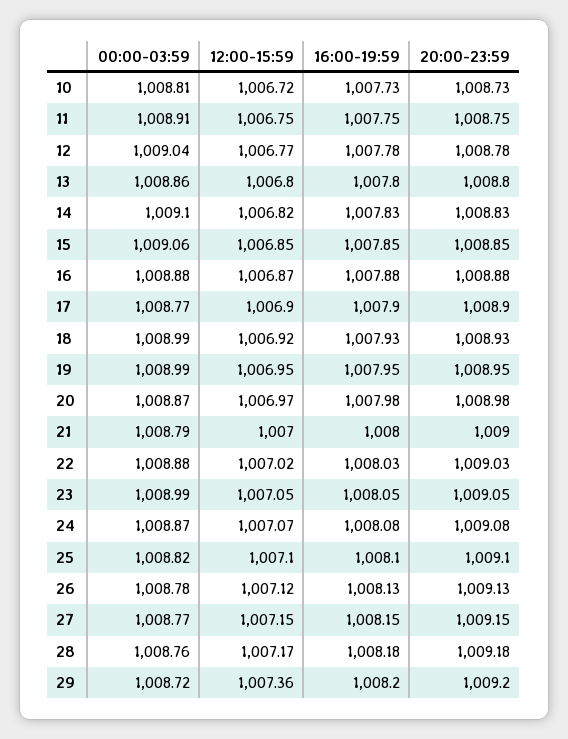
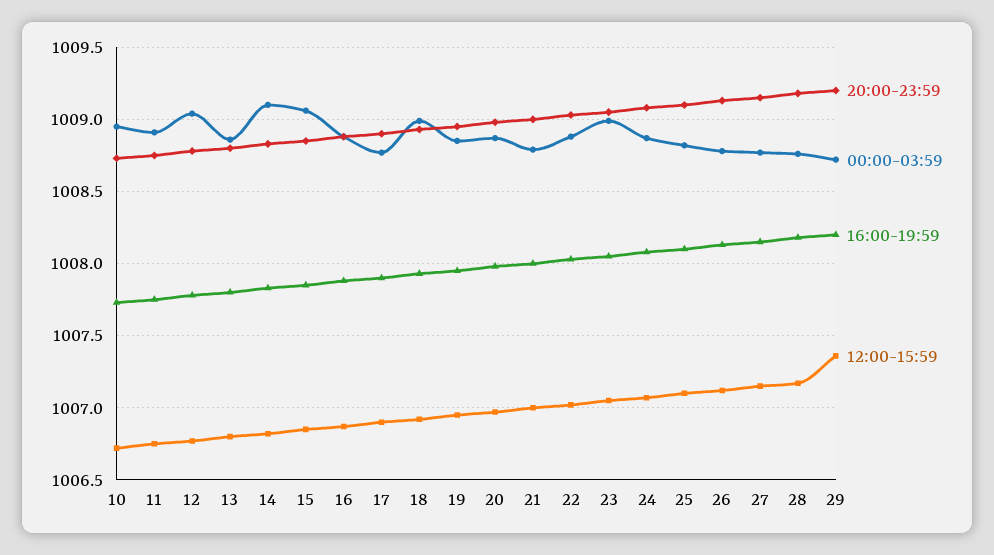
00:00-03:59, 10: 1008.81 -> 1008.95
00:00-03:59, 19: 1008.99 -> 1008.85

